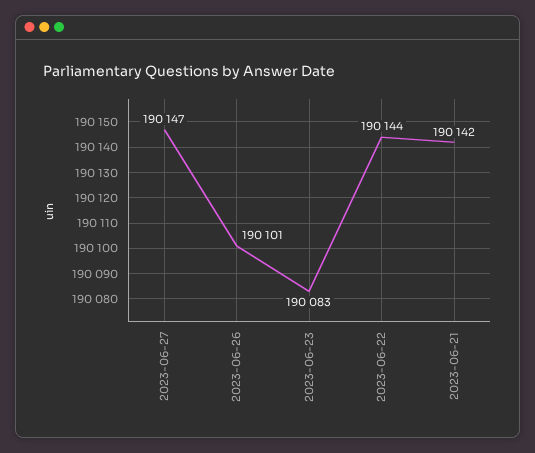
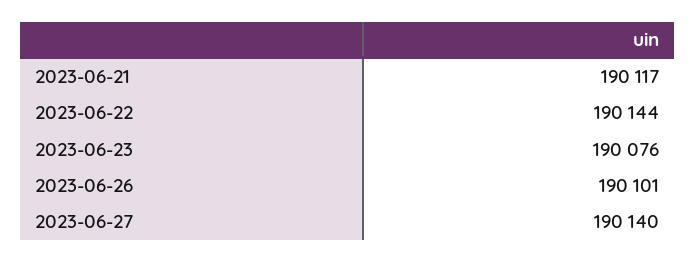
2023-06-27: 190147 -> 190140
2023-06-23: 190083 -> 190076
2023-06-21: 190142 -> 190117

